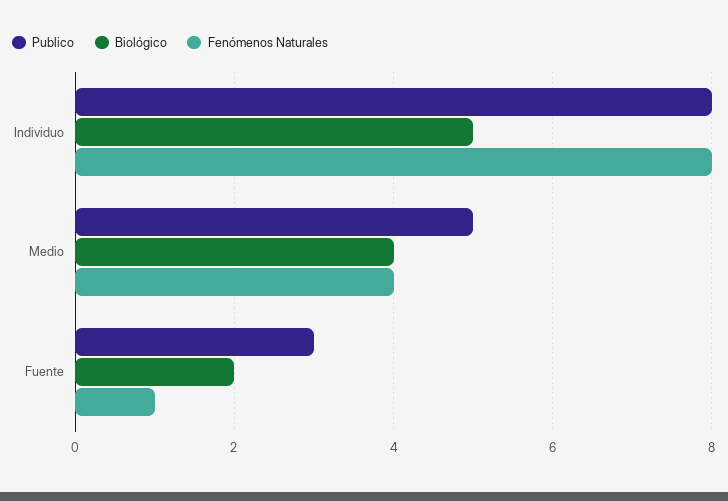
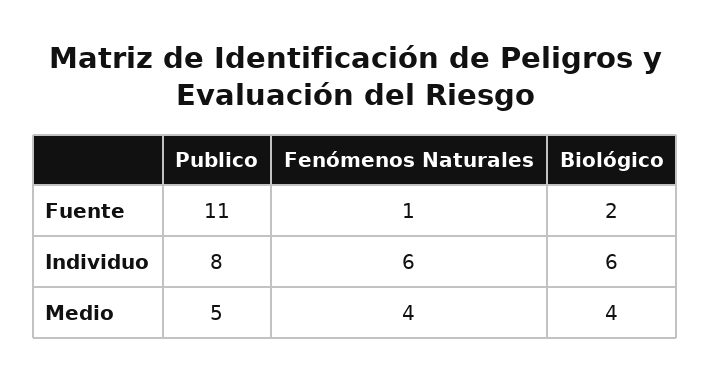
Biológico, Individuo: 5 -> 6
Fenómenos Naturales, Individuo: 8 -> 6
Publico, Fuente: 3 -> 11

